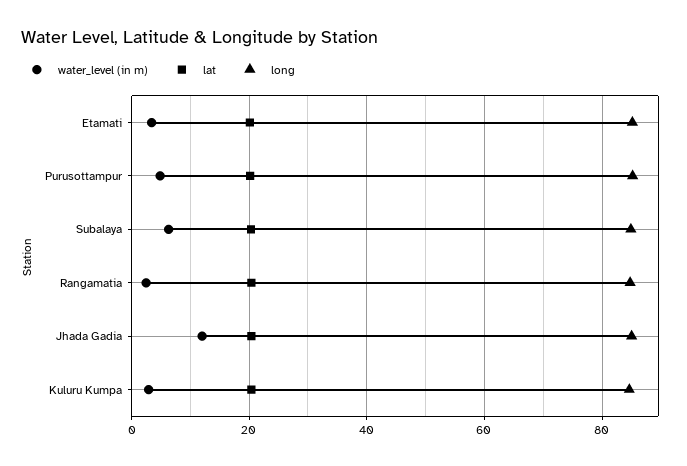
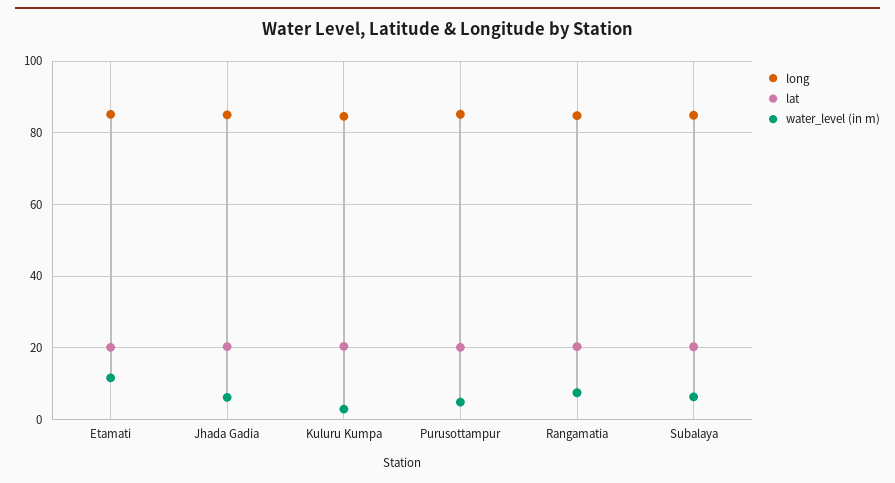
water_level (in m), Etamati: 4 -> 12
water_level (in m), Rangamatia: 2 -> 8
water_level (in m), Jhada Gadia: 12 -> 6

